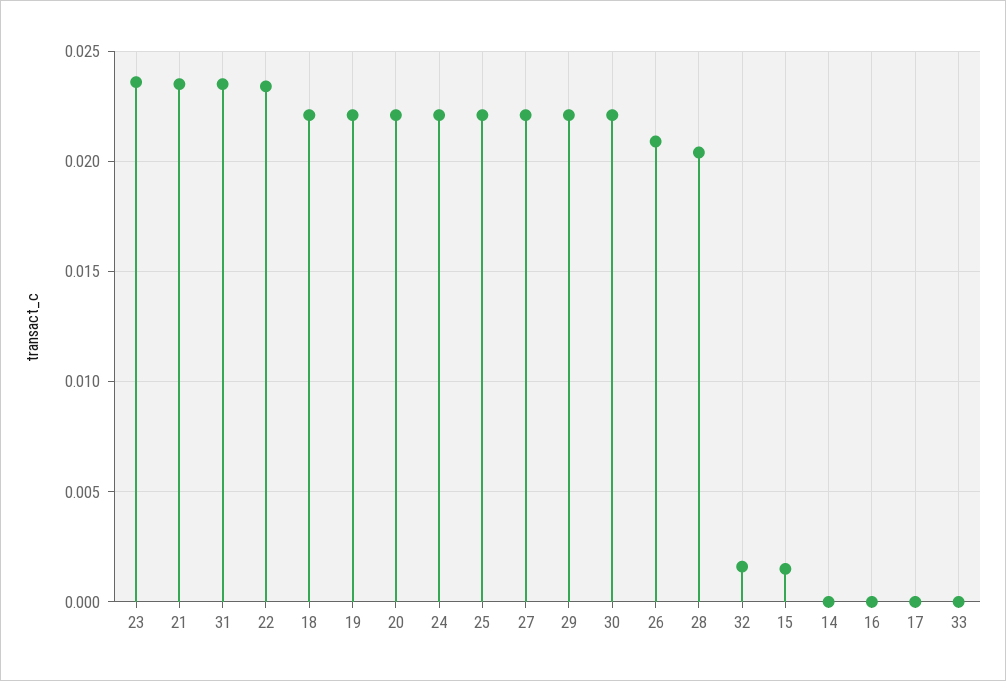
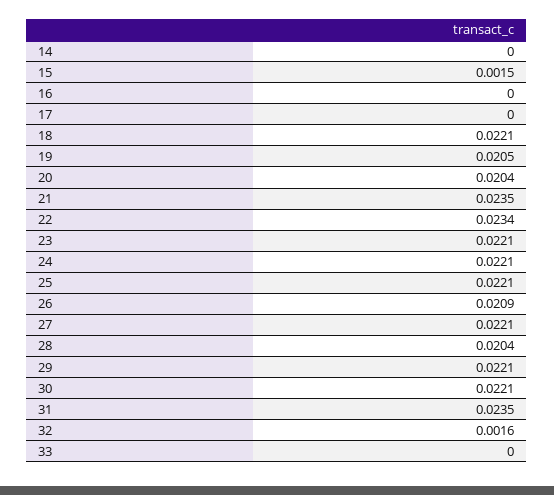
23: 0.0235 -> 0.0221
19: 0.022 -> 0.0205
20: 0.022 -> 0.0204

